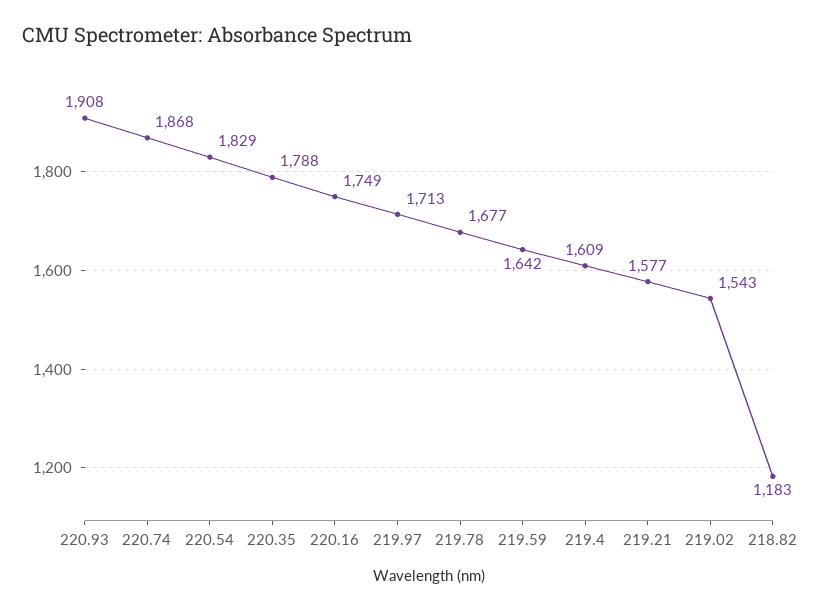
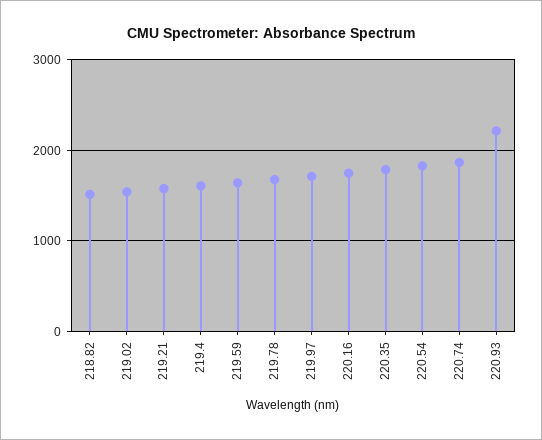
220.93: 1908 -> 2200
218.82: 1183 -> 1500

